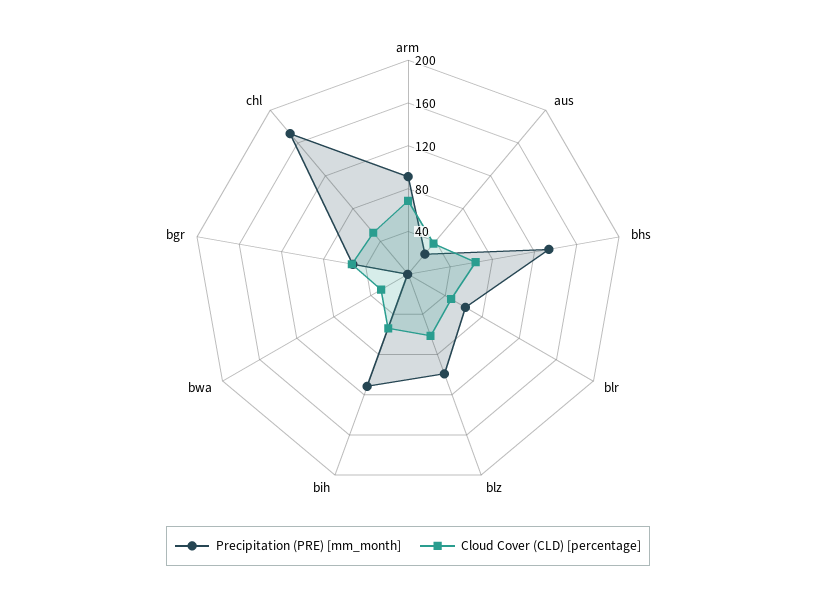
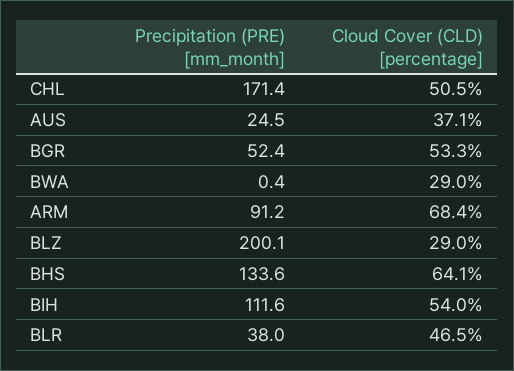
Precipitation (PRE) [mm_month], blr: 60 -> 38
Precipitation (PRE) [mm_month], blz: 100 -> 200.1
Cloud Cover (CLD) [percentage], blz: 60 -> 29

